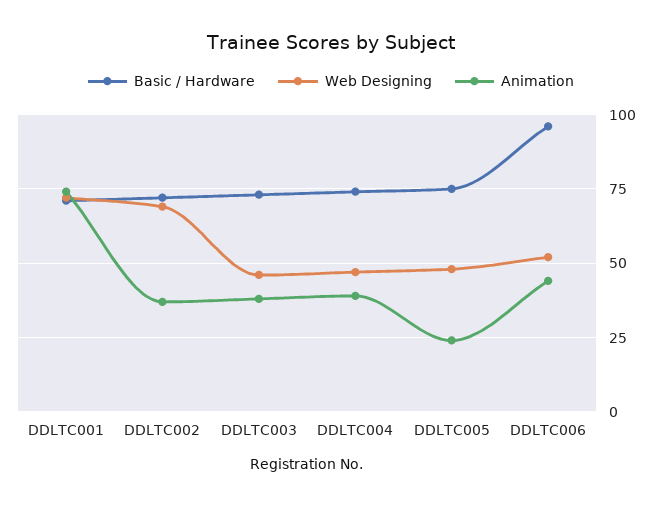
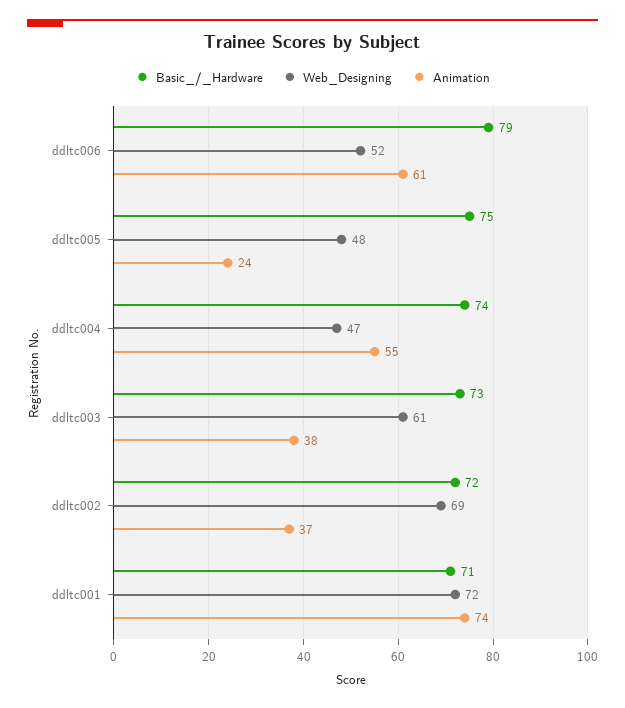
Web Designing, DDLTC003: 45 -> 61
Animation, DDLTC004: 40 -> 55
Basic / Hardware, DDLTC006: 95 -> 79
Animation, DDLTC006: 45 -> 61

